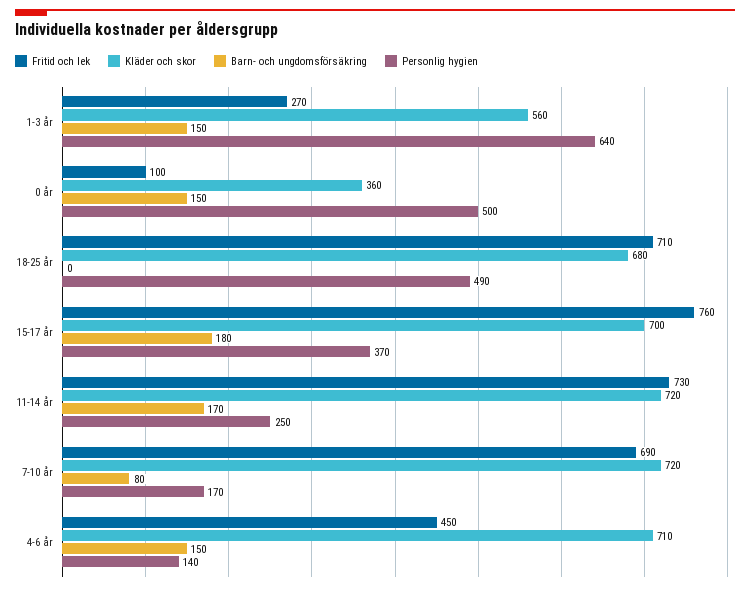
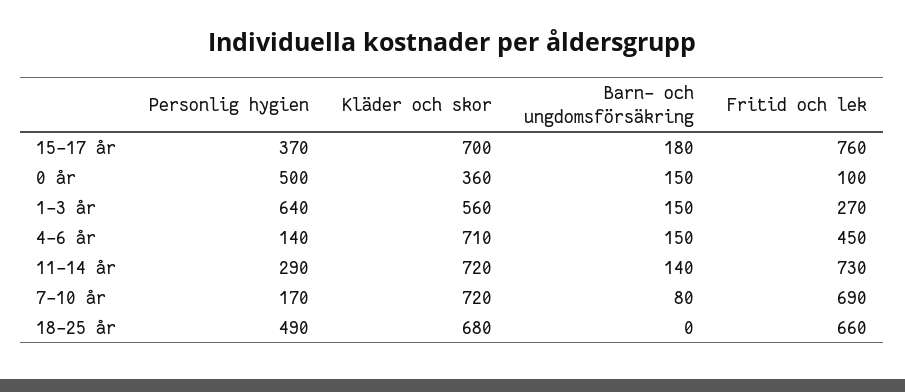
Fritid och lek, 18-25 år: 710 -> 660
Barn- och ungdomsförsäkring, 11-14 år: 170 -> 140
Personlig hygien, 11-14 år: 250 -> 290

